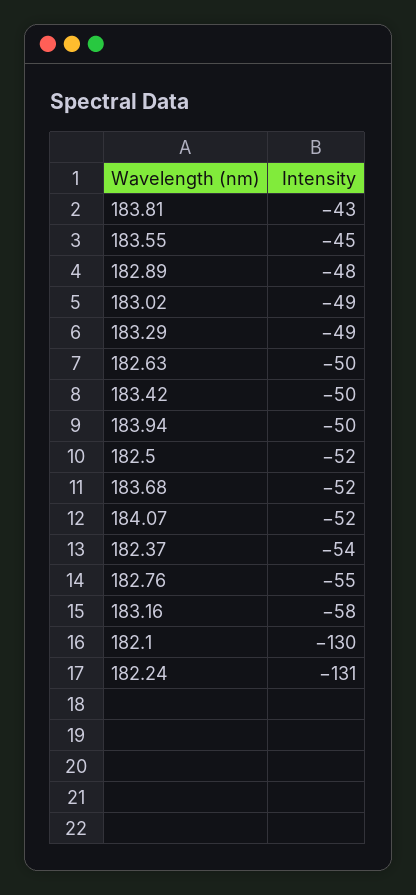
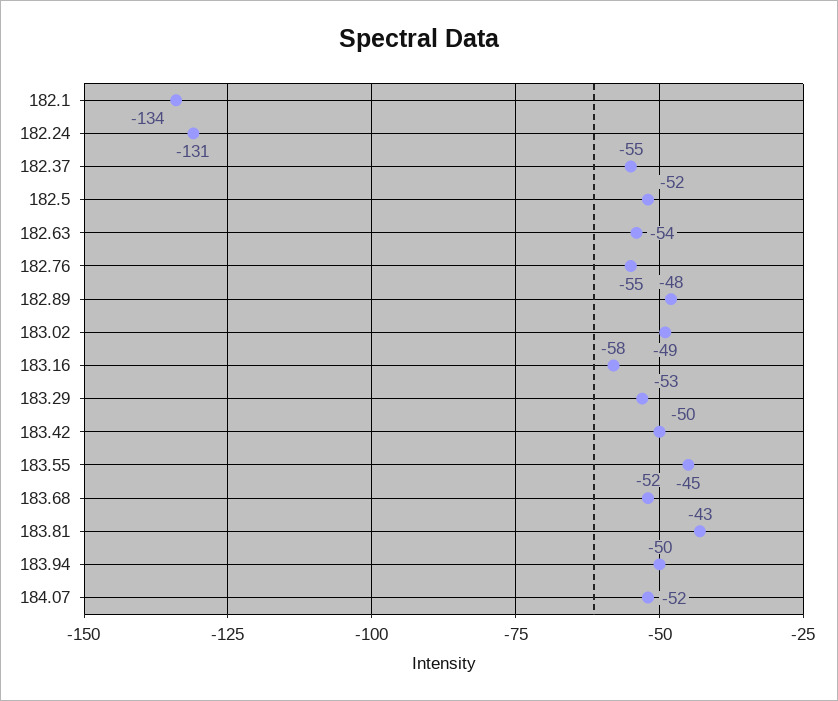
183.29: -49 -> -53
182.63: -50 -> -54
182.37: -54 -> -55
182.1: -130 -> -134

